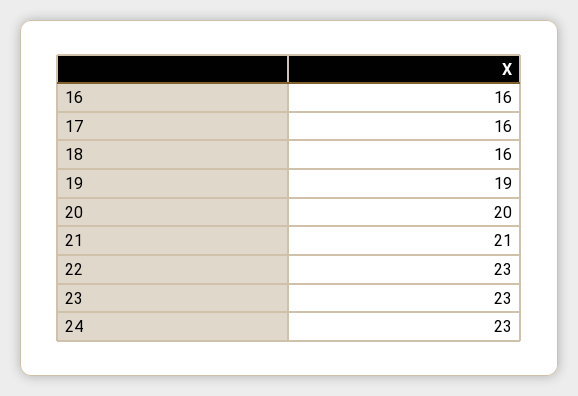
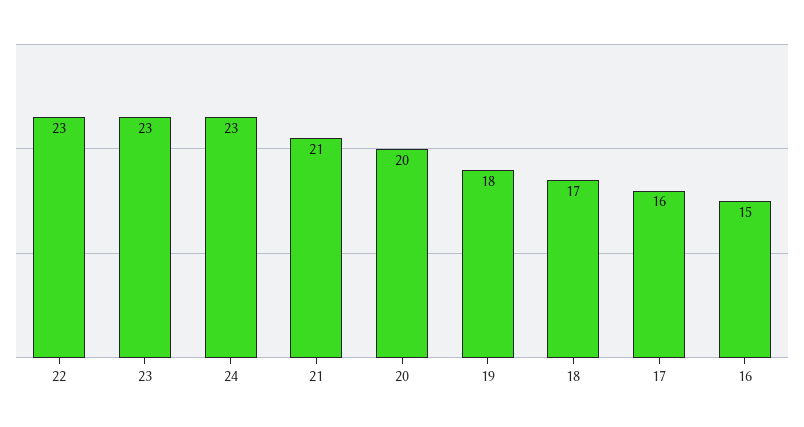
16: 16 -> 15
18: 16 -> 17
19: 19 -> 18

